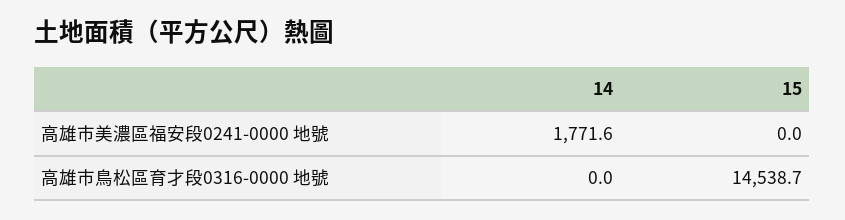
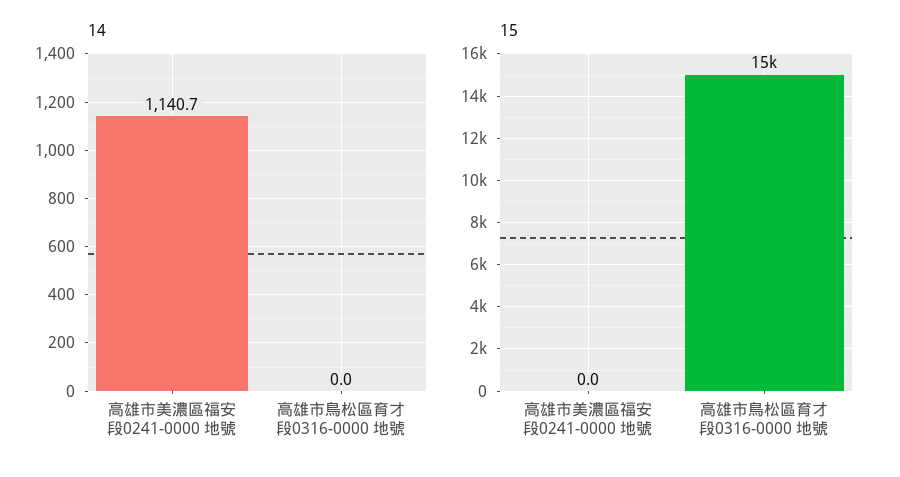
14, 高雄市美濃區福安段0241-0000 地號: 1771.6 -> 1140.7

